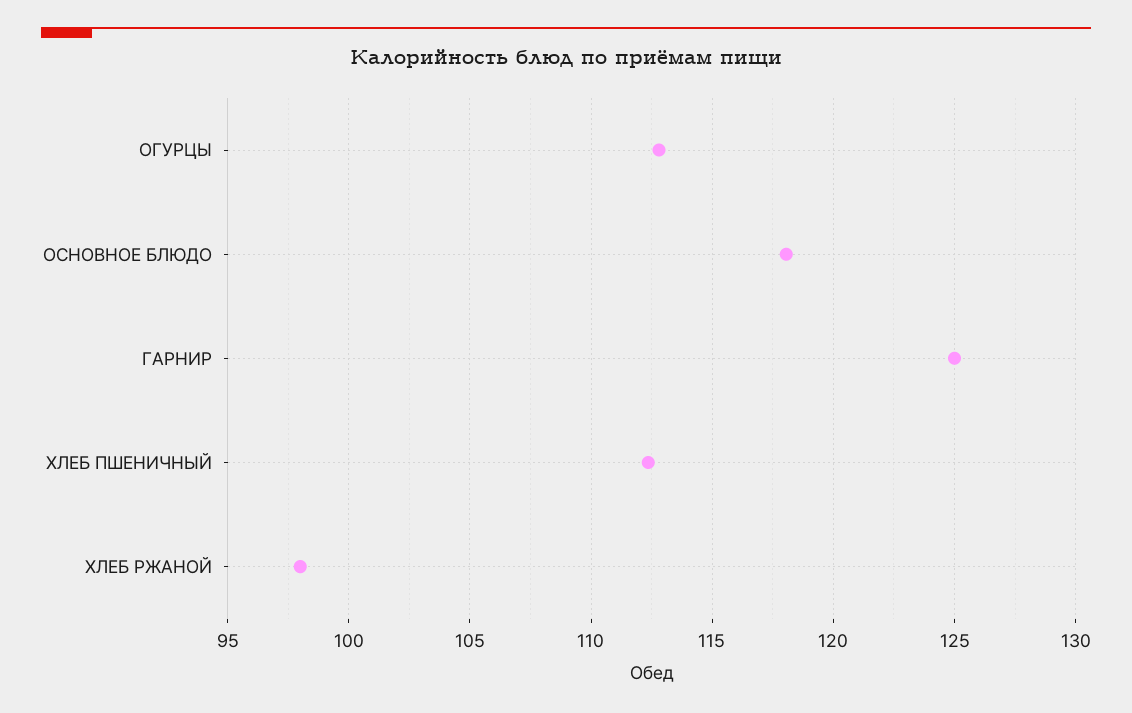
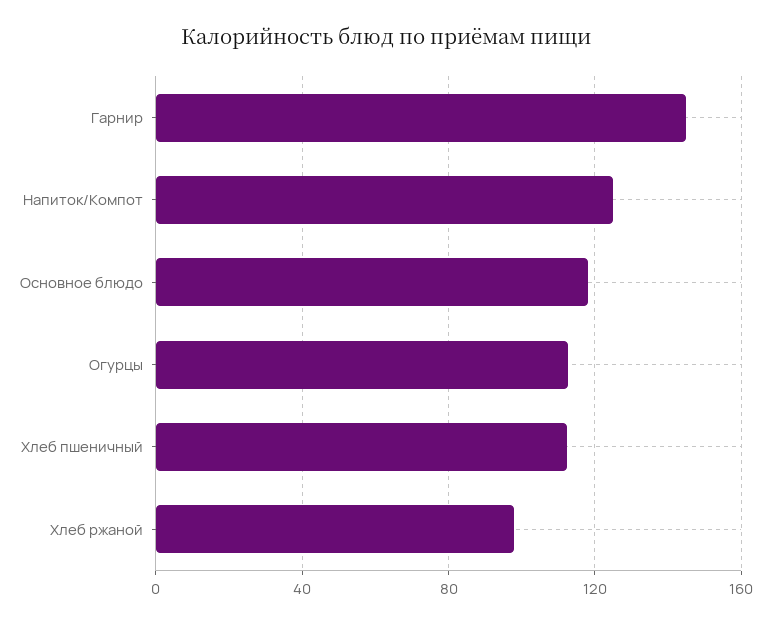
ГАРНИР: 125 -> 145
Напиток/Компот: none -> 125

